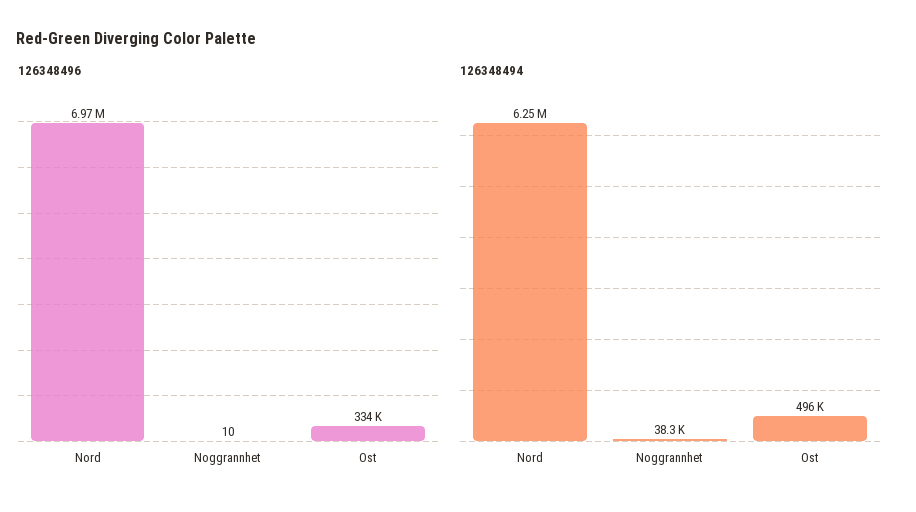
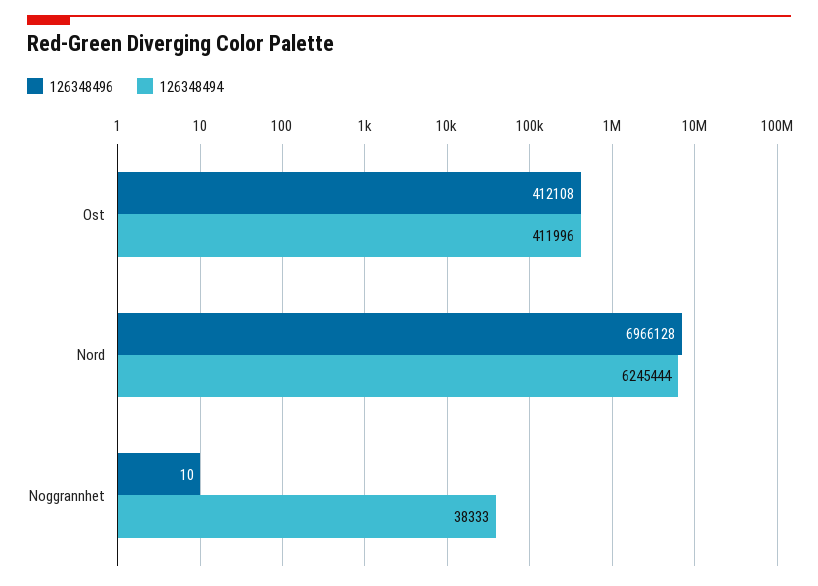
126348496, Ost: 334000 -> 412108
126348494, Ost: 496000 -> 411996

